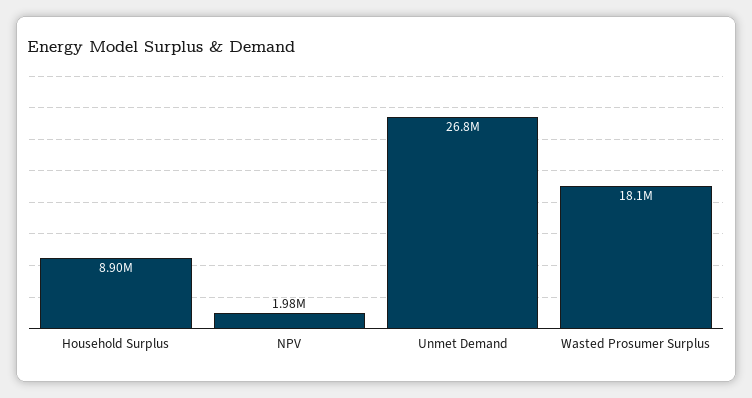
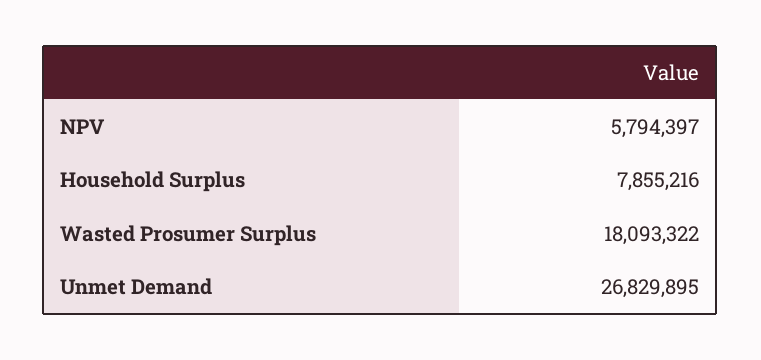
Household Surplus: 8900000 -> 7855216
NPV: 1980000 -> 5794397

